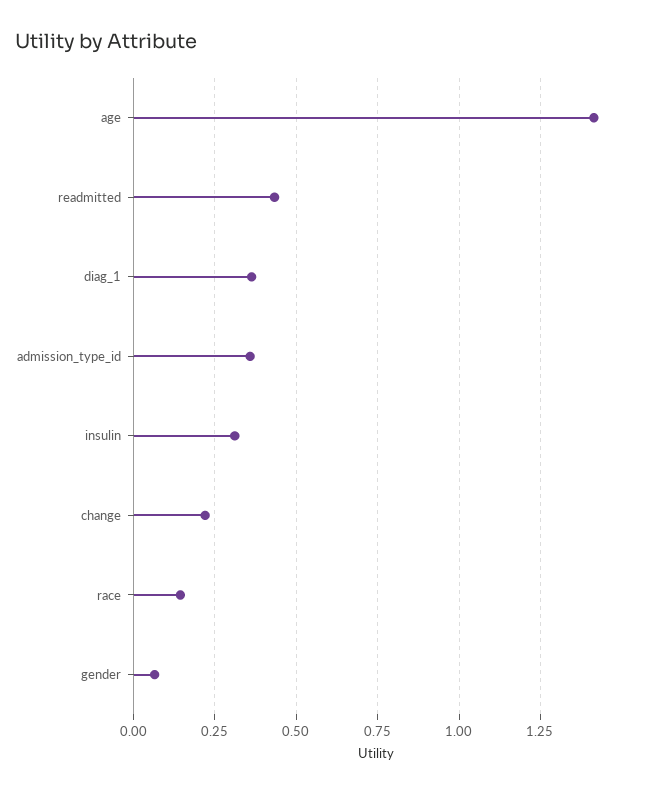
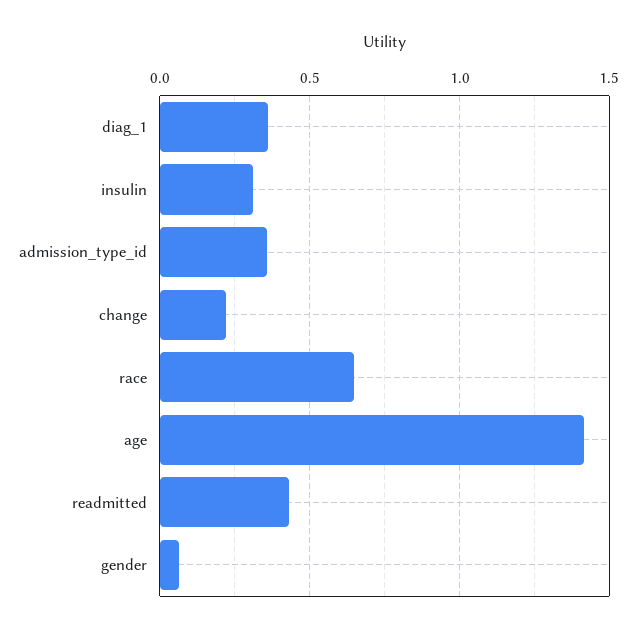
race: 0.15 -> 0.65

